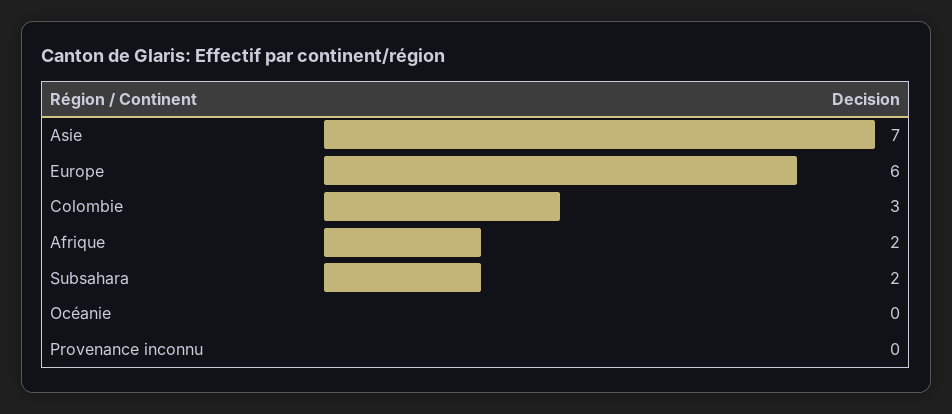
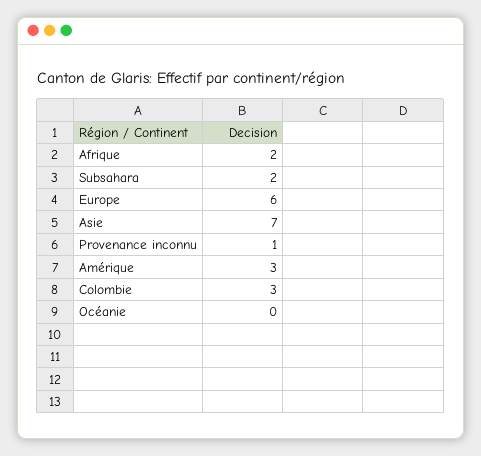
Provenance inconnu: 0 -> 1
Amérique: none -> 3

